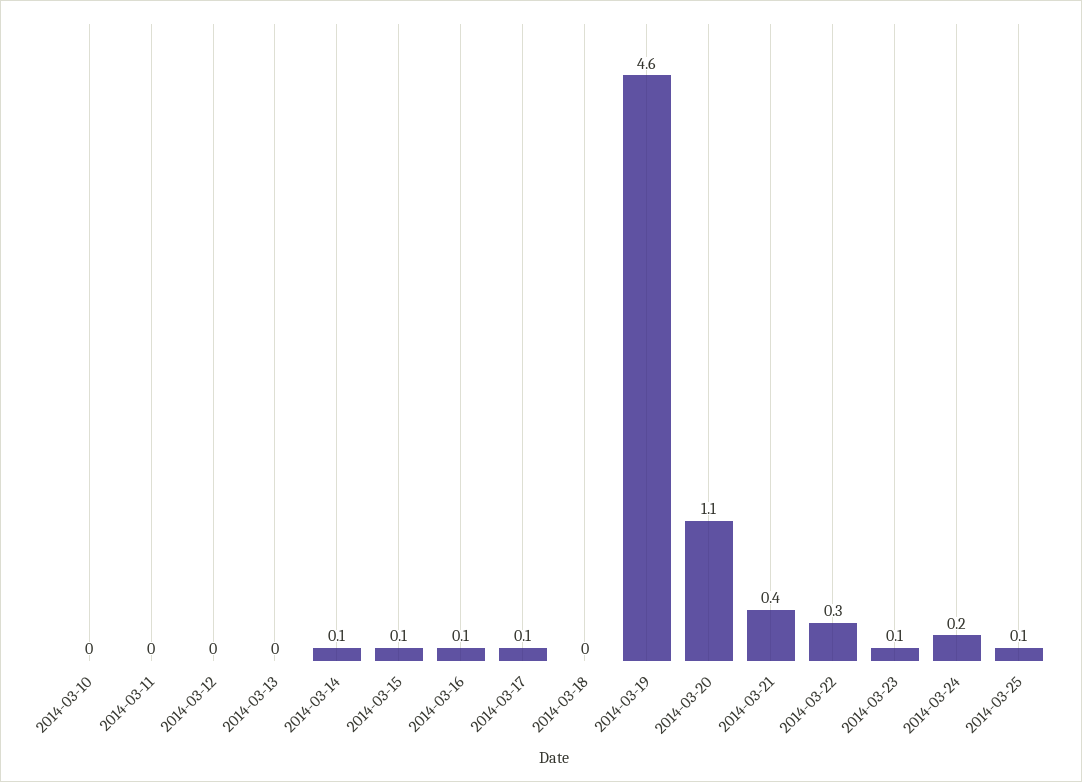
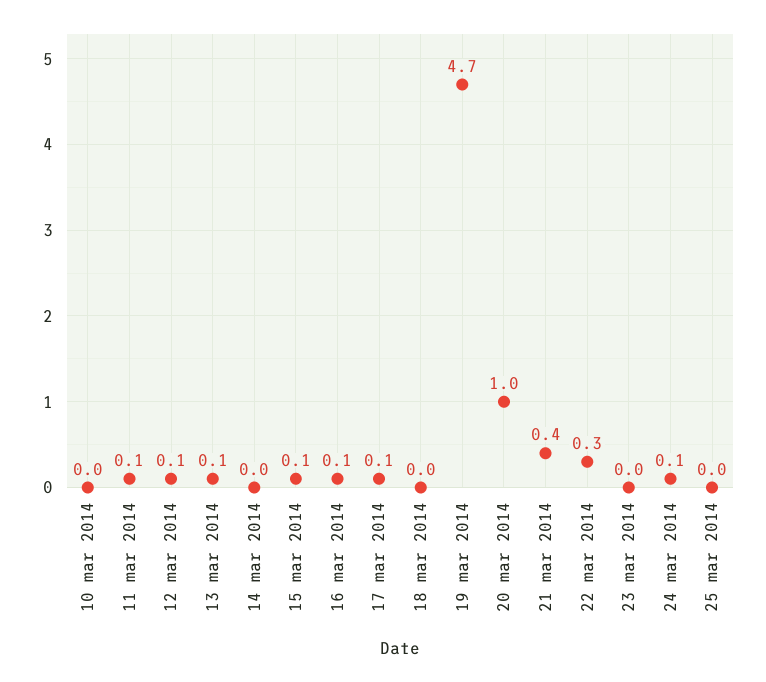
2014-03-11: 0 -> 0.1
2014-03-12: 0 -> 0.1
2014-03-13: 0 -> 0.1
2014-03-14: 0.1 -> 0
2014-03-19: 4.6 -> 4.7
2014-03-20: 1.1 -> 1
2014-03-23: 0.1 -> 0
2014-03-24: 0.2 -> 0.1
2014-03-25: 0.1 -> 0

